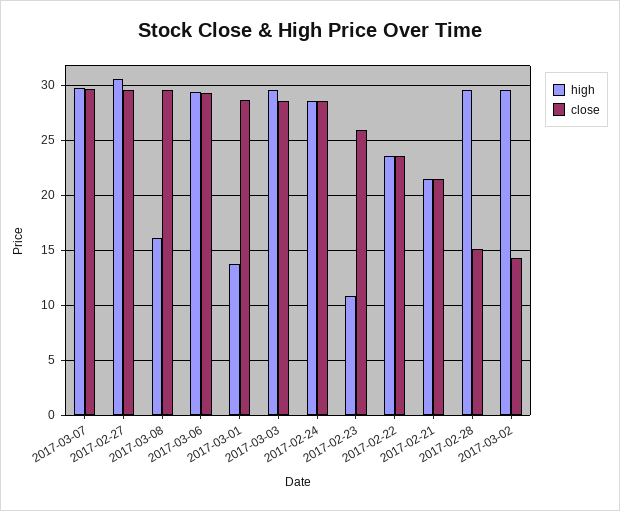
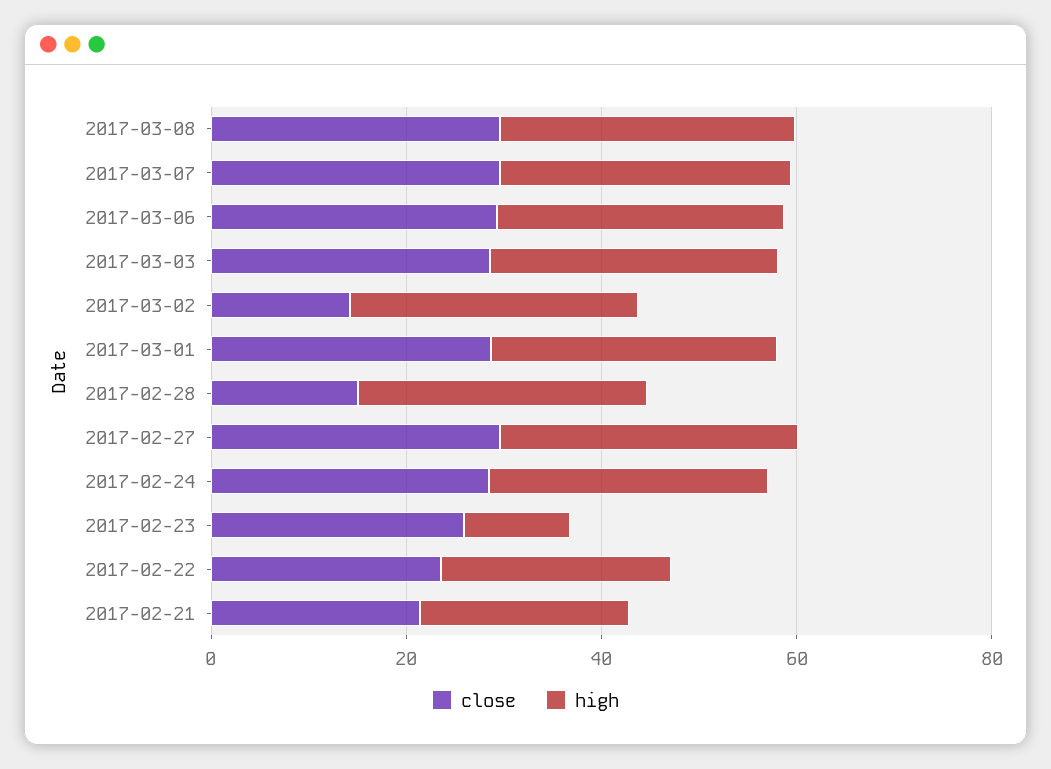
high, 2017-03-08: 16 -> 30
high, 2017-03-01: 14 -> 30

